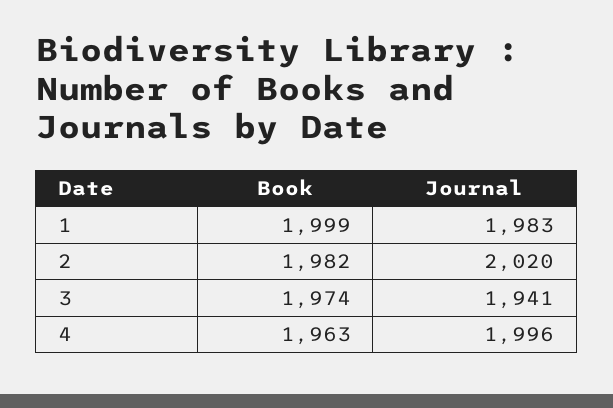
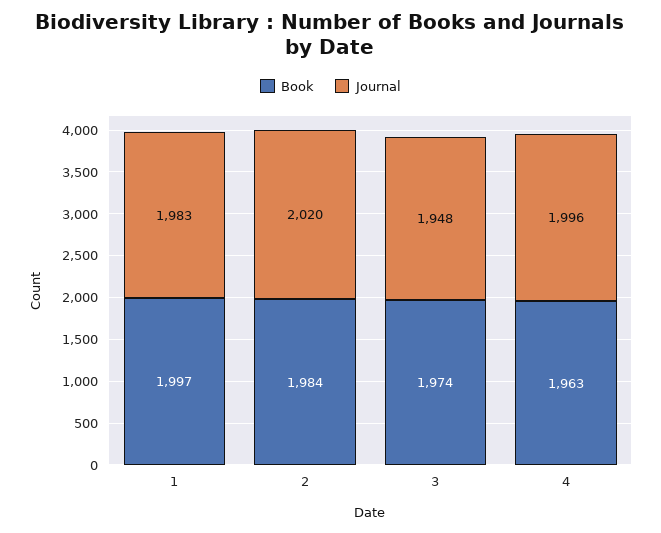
Book, 1: 1999 -> 1997
Book, 2: 1982 -> 1984
Journal, 3: 1941 -> 1948

